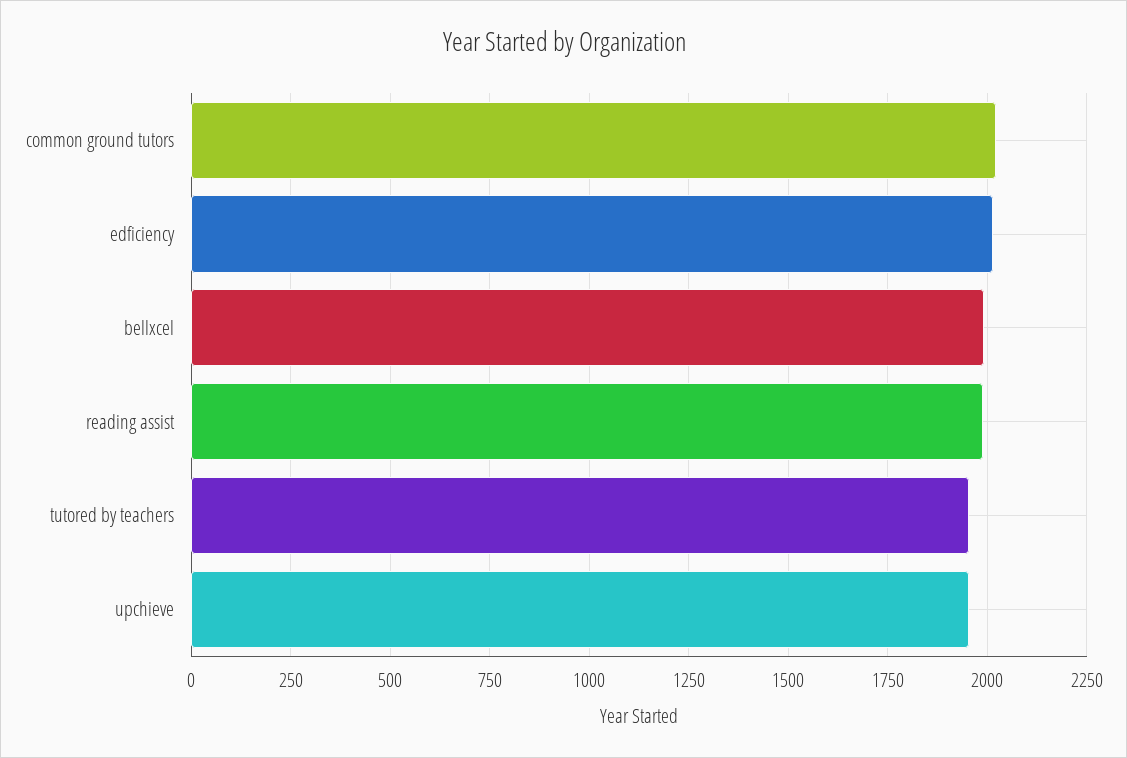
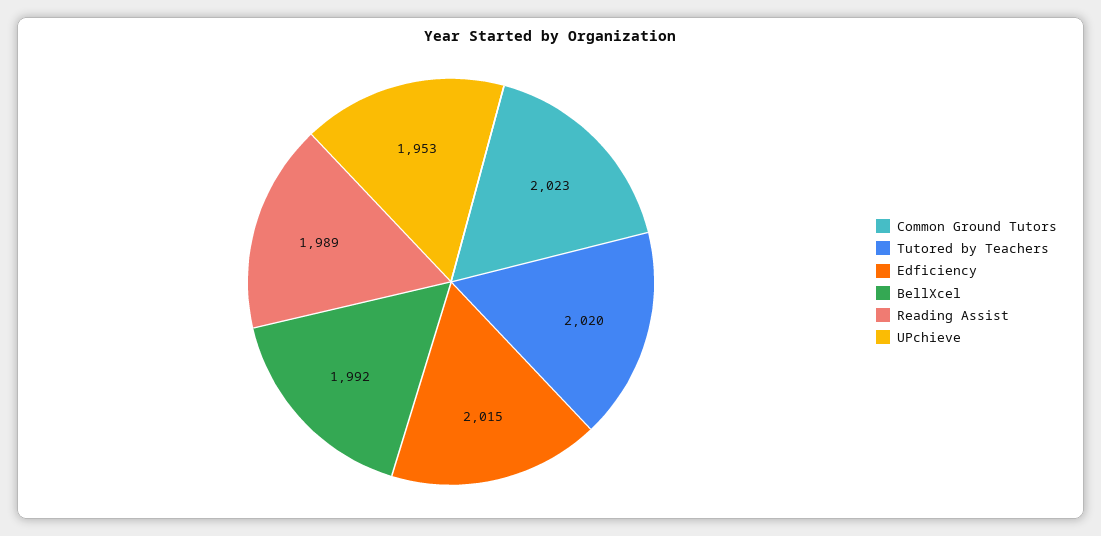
tutored by teachers: 1950 -> 2020

